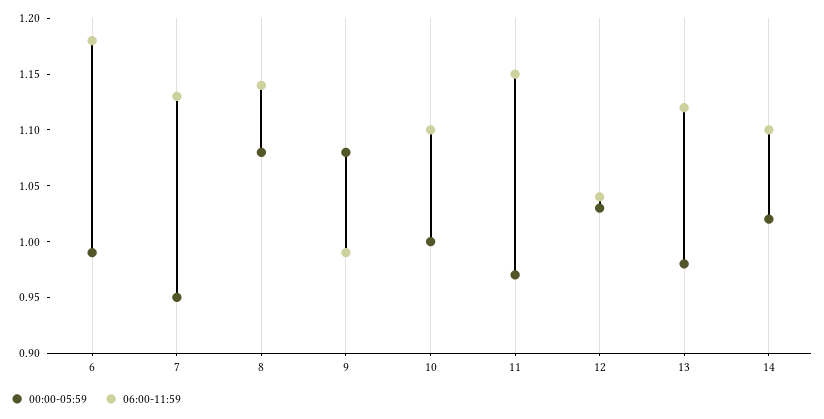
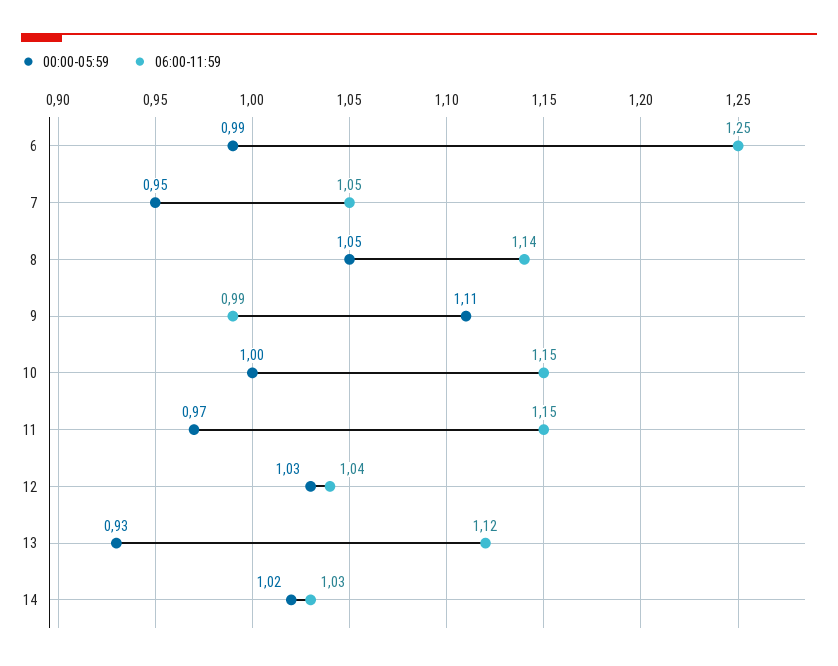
06:00-11:59, 6: 1.18 -> 1.25
06:00-11:59, 7: 1.13 -> 1.05
00:00-05:59, 8: 1.08 -> 1.05
00:00-05:59, 9: 1.08 -> 1.11
06:00-11:59, 10: 1.1 -> 1.15
00:00-05:59, 13: 0.98 -> 0.93
06:00-11:59, 14: 1.1 -> 1.03

